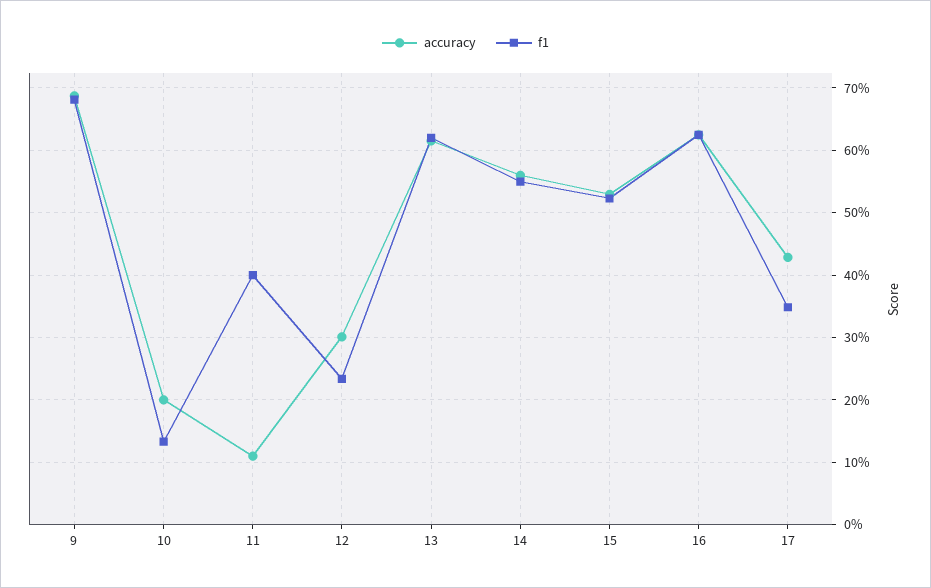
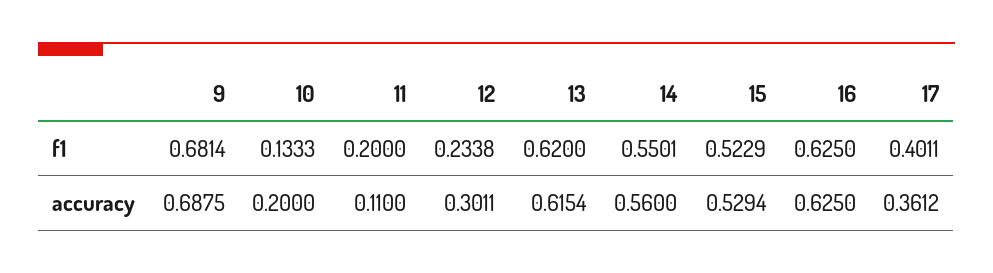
f1, 11: 0.4 -> 0.2
accuracy, 17: 0.43 -> 0.3612
f1, 17: 0.35 -> 0.4011

